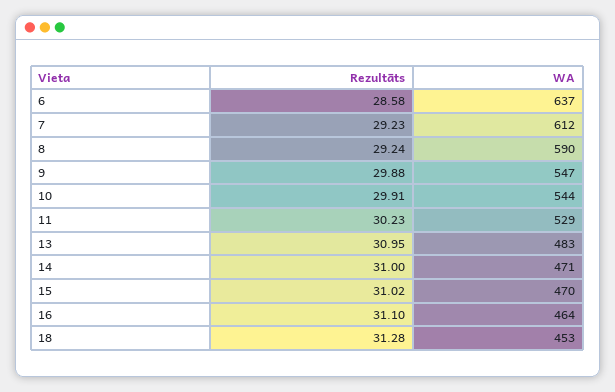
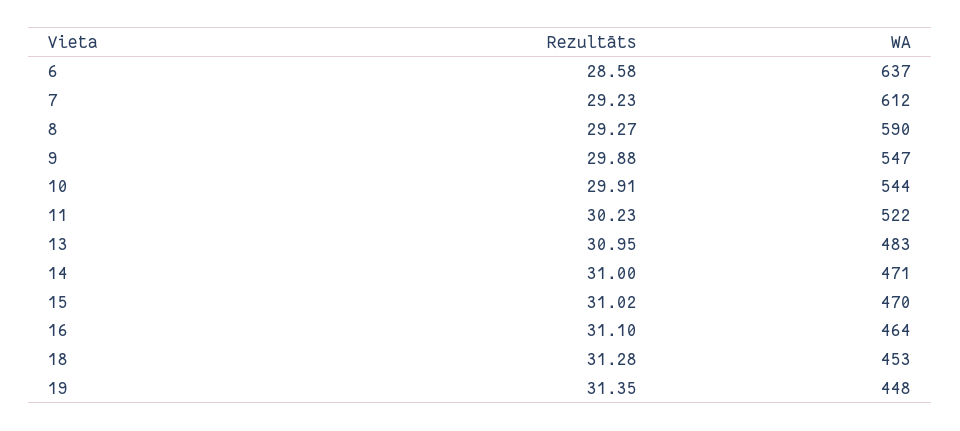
Rezultāts, 8: 29.24 -> 29.27
WA, 11: 529 -> 522
Rezultāts, 19: none -> 31.35
WA, 19: none -> 448

